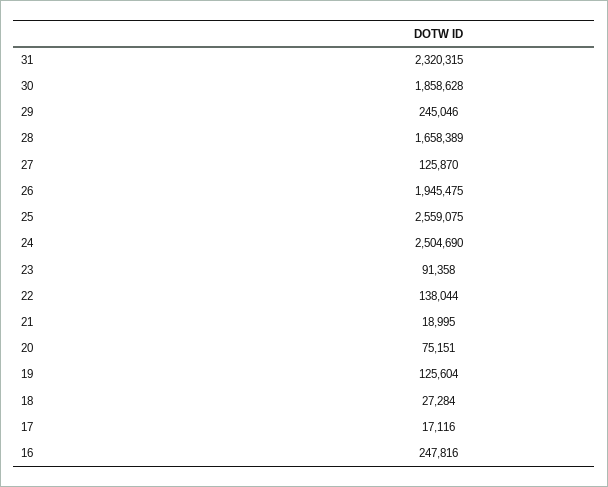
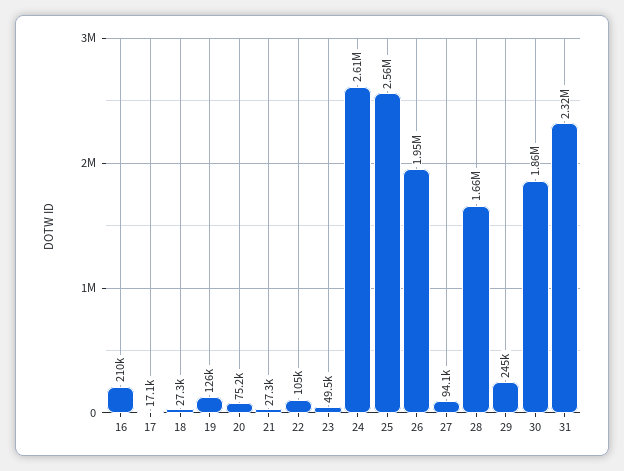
27: 125870 -> 94100
24: 2504690 -> 2610000
23: 91358 -> 49500
22: 138044 -> 105000
21: 18995 -> 27300
16: 247816 -> 210000

